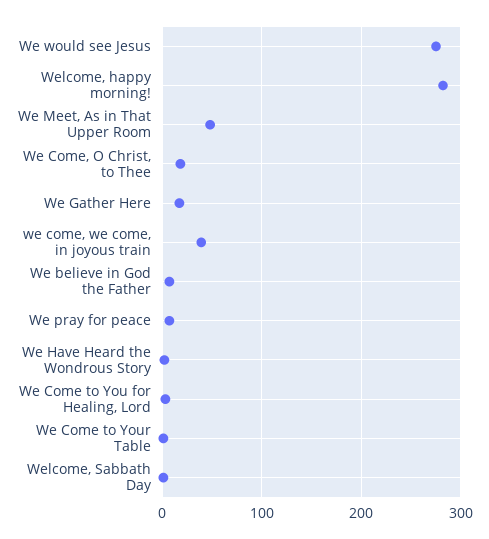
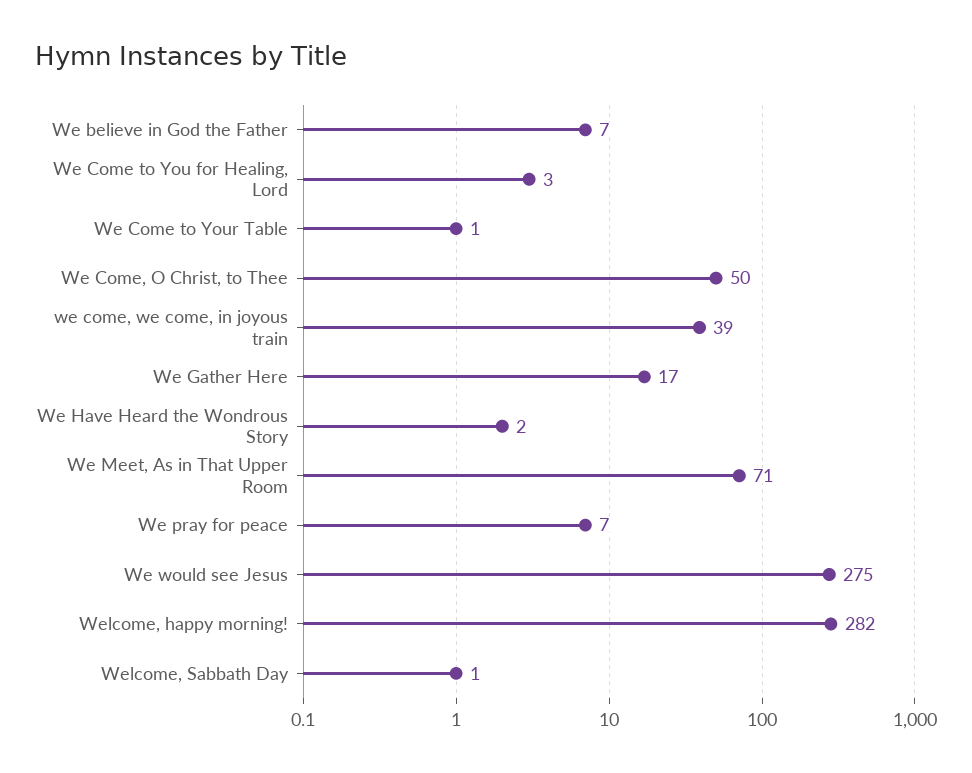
We Meet, As in That Upper Room: 50 -> 71
We Come, O Christ, to Thee: 20 -> 50

